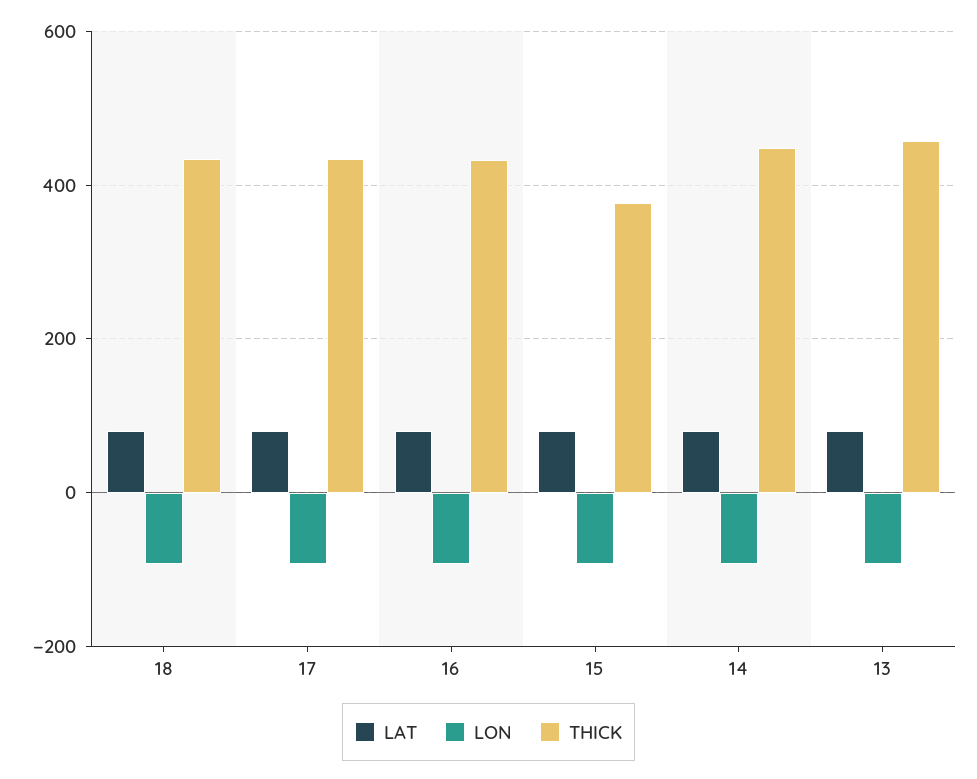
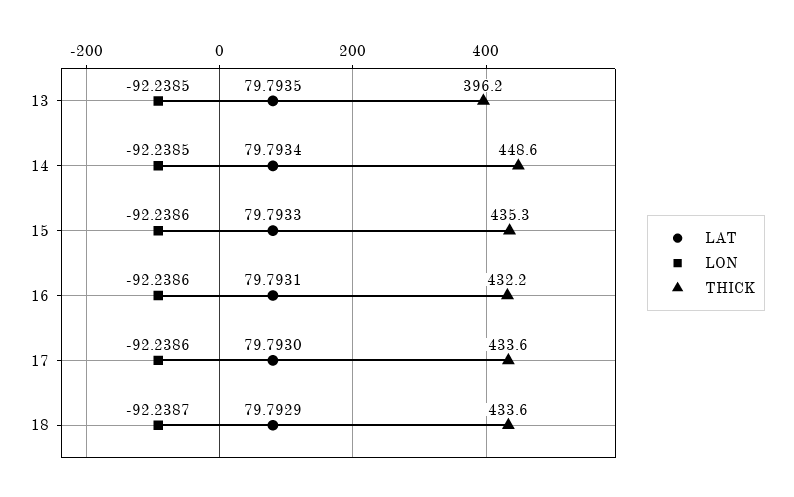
THICK, 15: 380 -> 435.3
THICK, 13: 460 -> 396.2

